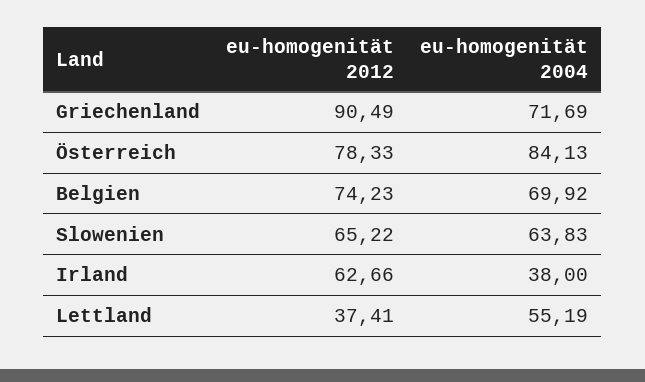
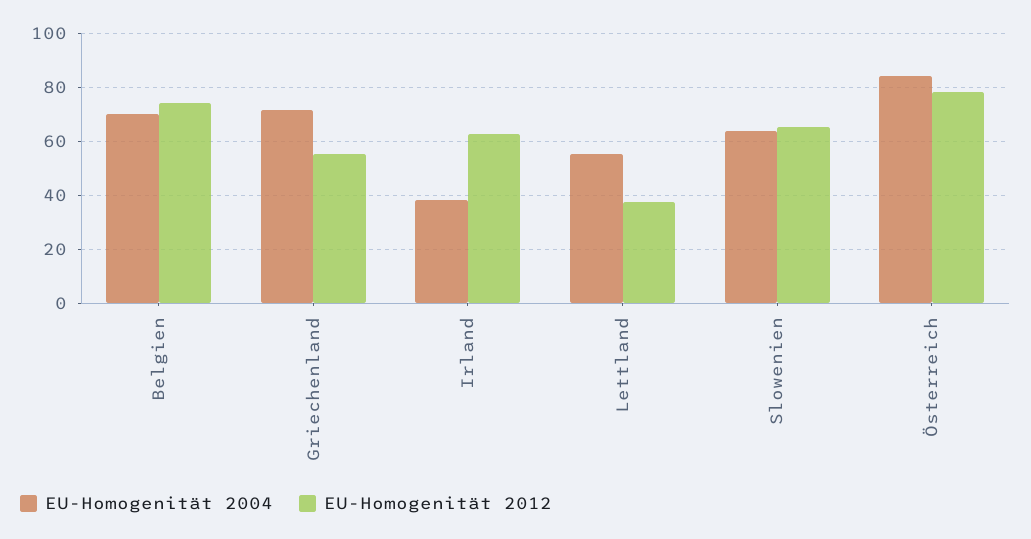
eu-homogenität 2012, Griechenland: 90.49 -> 55

